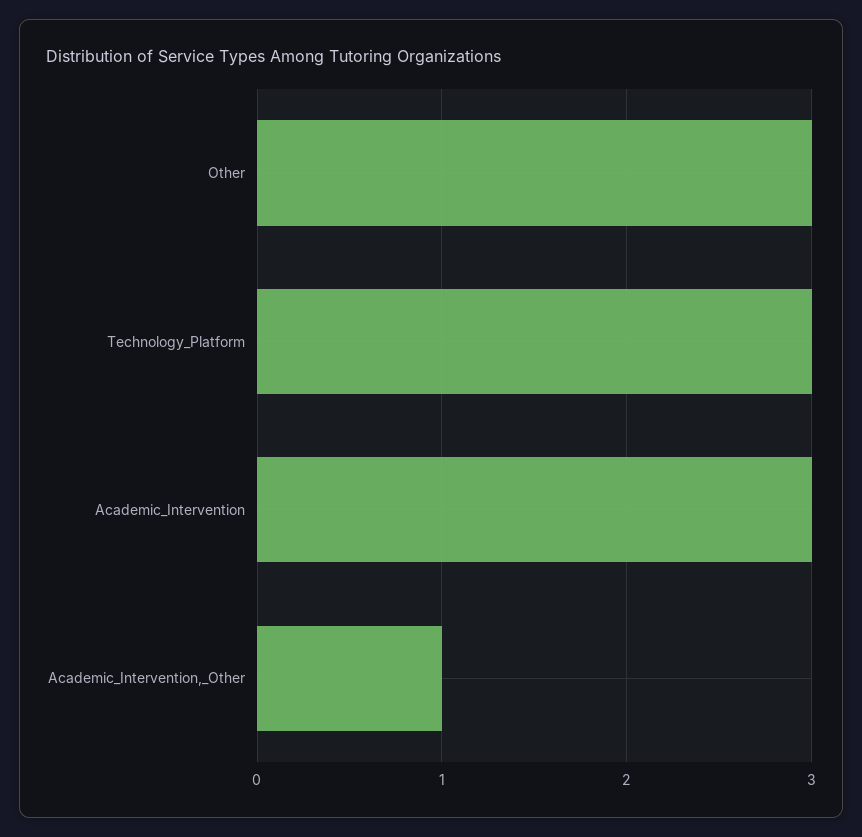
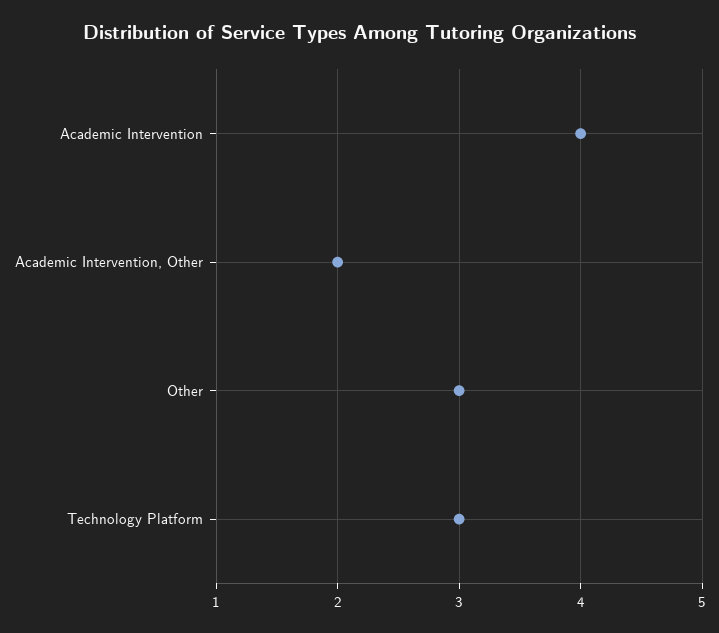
Academic_Intervention: 3 -> 4
Academic_Intervention,_Other: 1 -> 2

